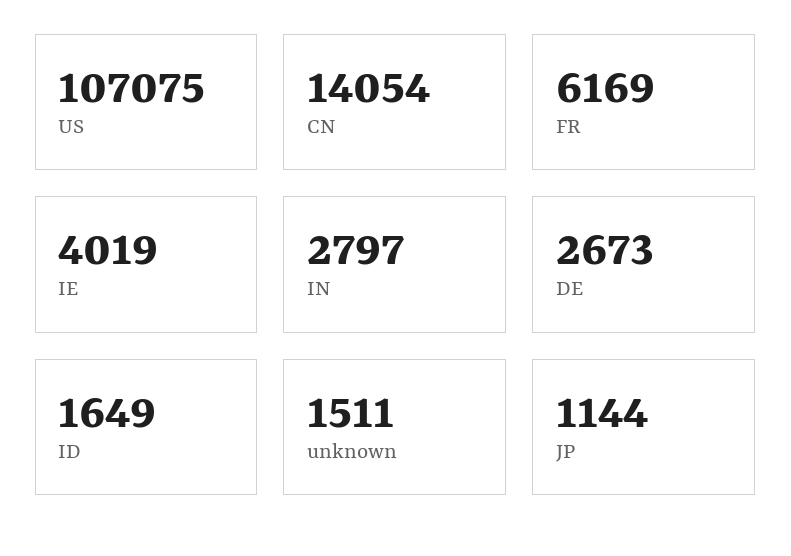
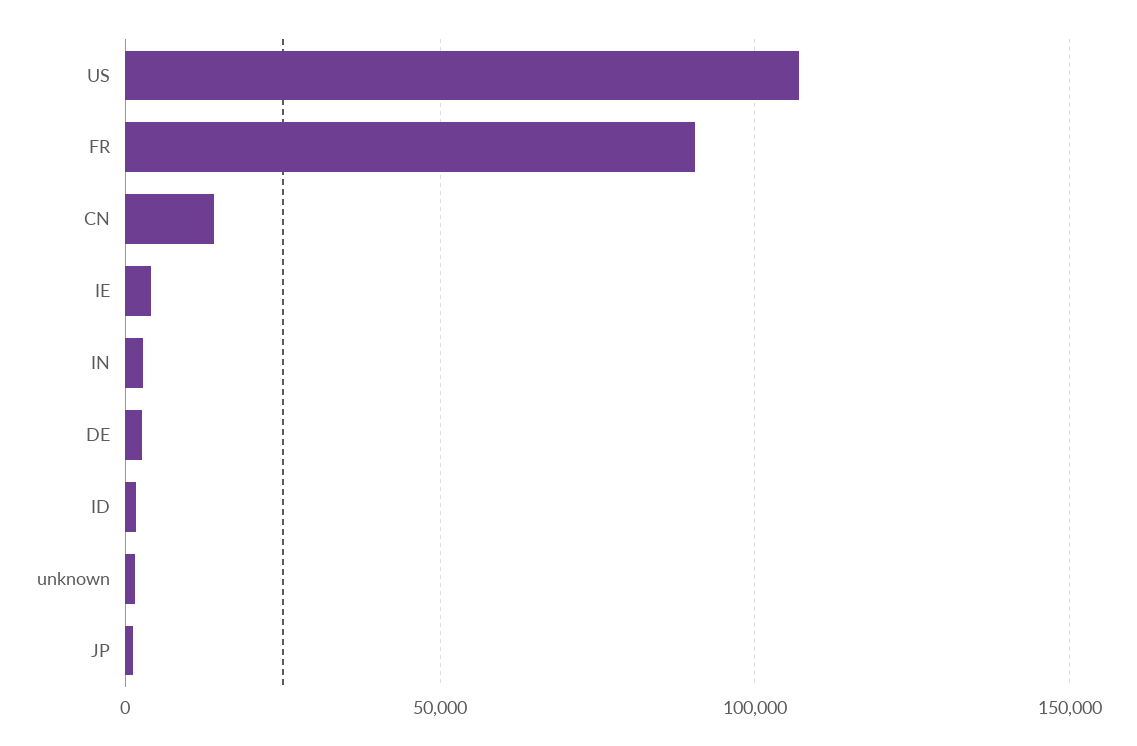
FR: 6169 -> 90000

